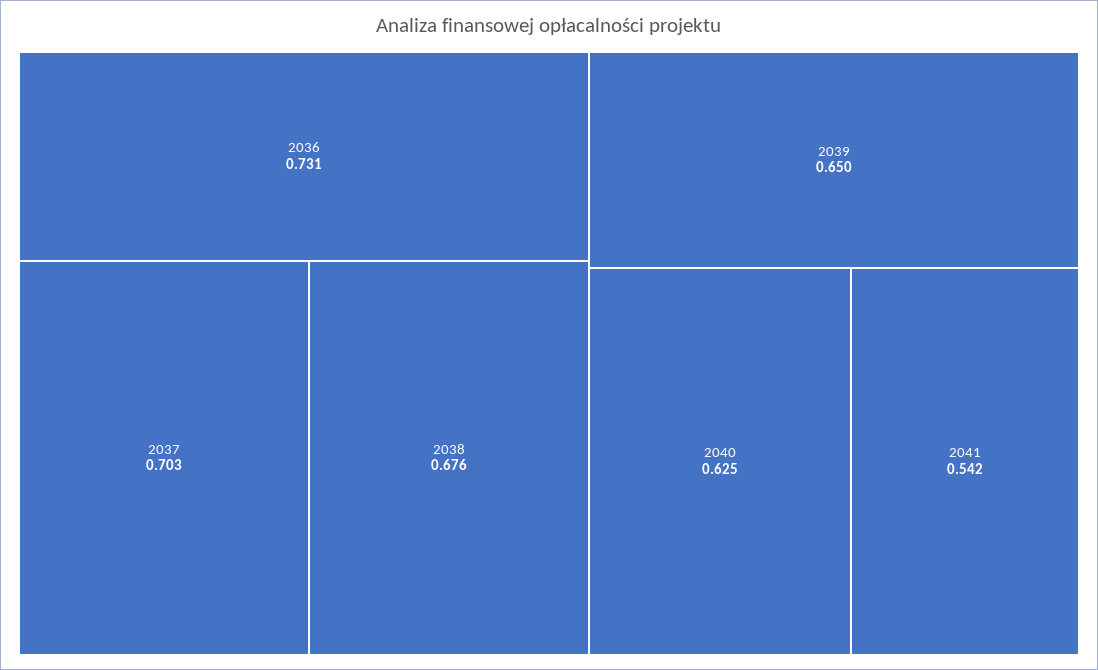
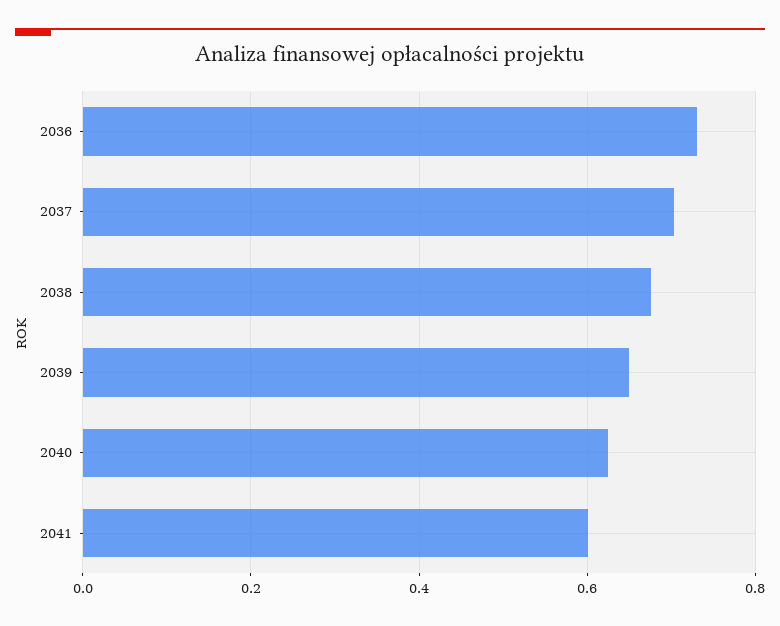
2041: 0.542 -> 0.6

